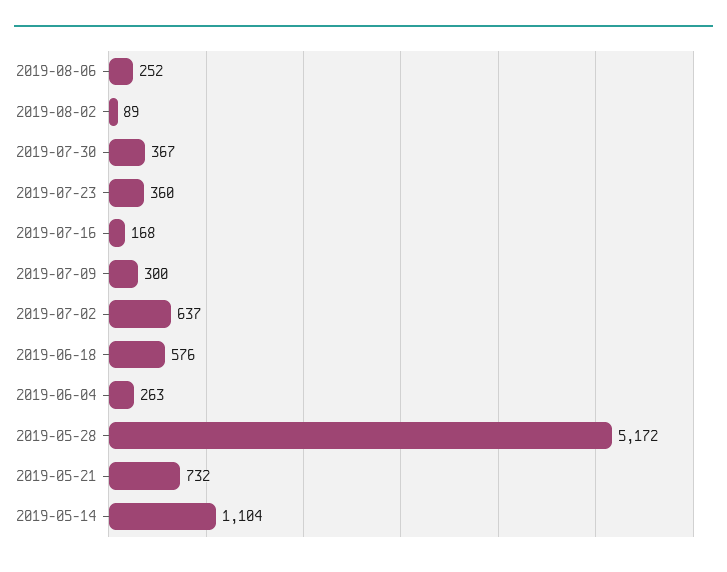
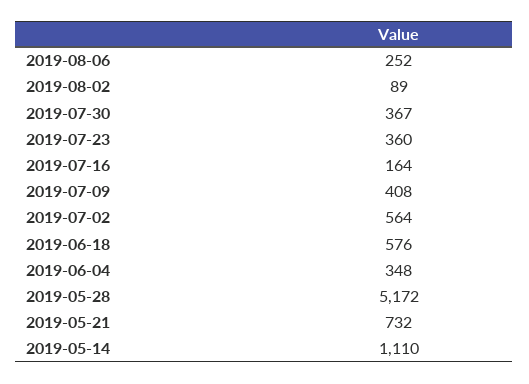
2019-07-16: 168 -> 164
2019-07-09: 300 -> 408
2019-07-02: 637 -> 564
2019-06-04: 263 -> 348
2019-05-14: 1104 -> 1110

